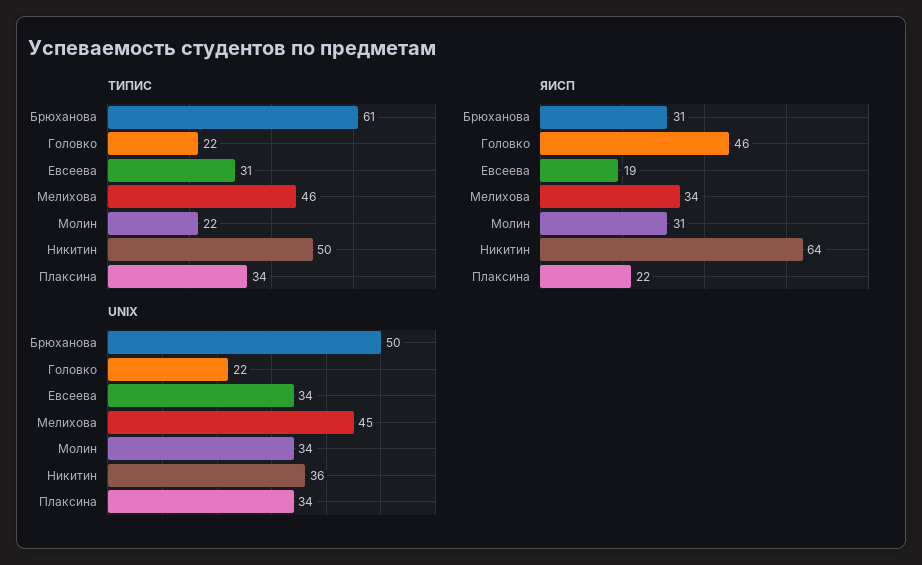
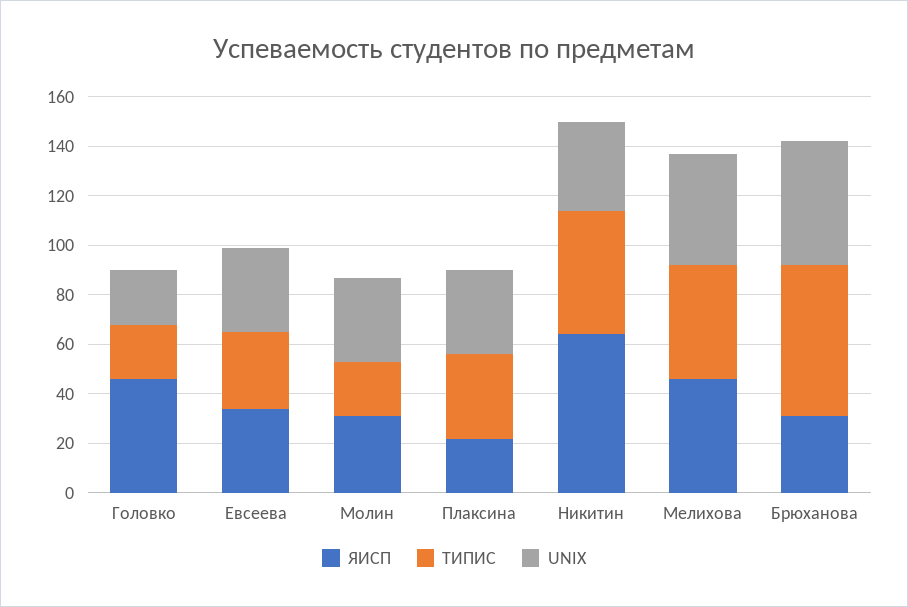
ЯИСП, Евсеева: 19 -> 35
ЯИСП, Мелихова: 34 -> 45

